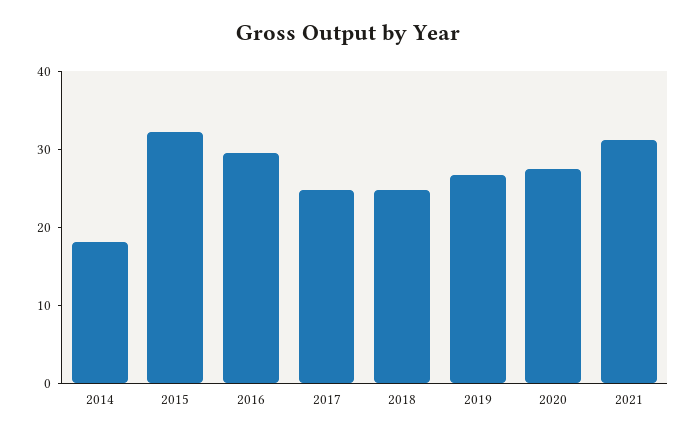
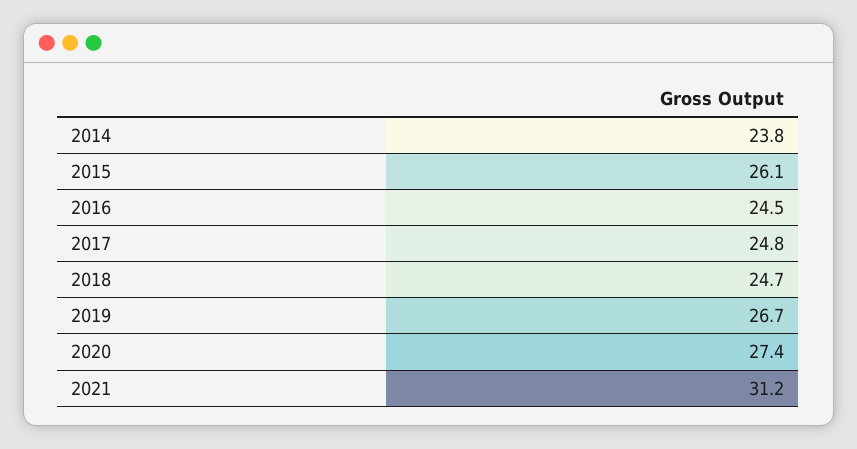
2014: 18 -> 23.8
2015: 32 -> 26.1
2016: 30 -> 24.5

